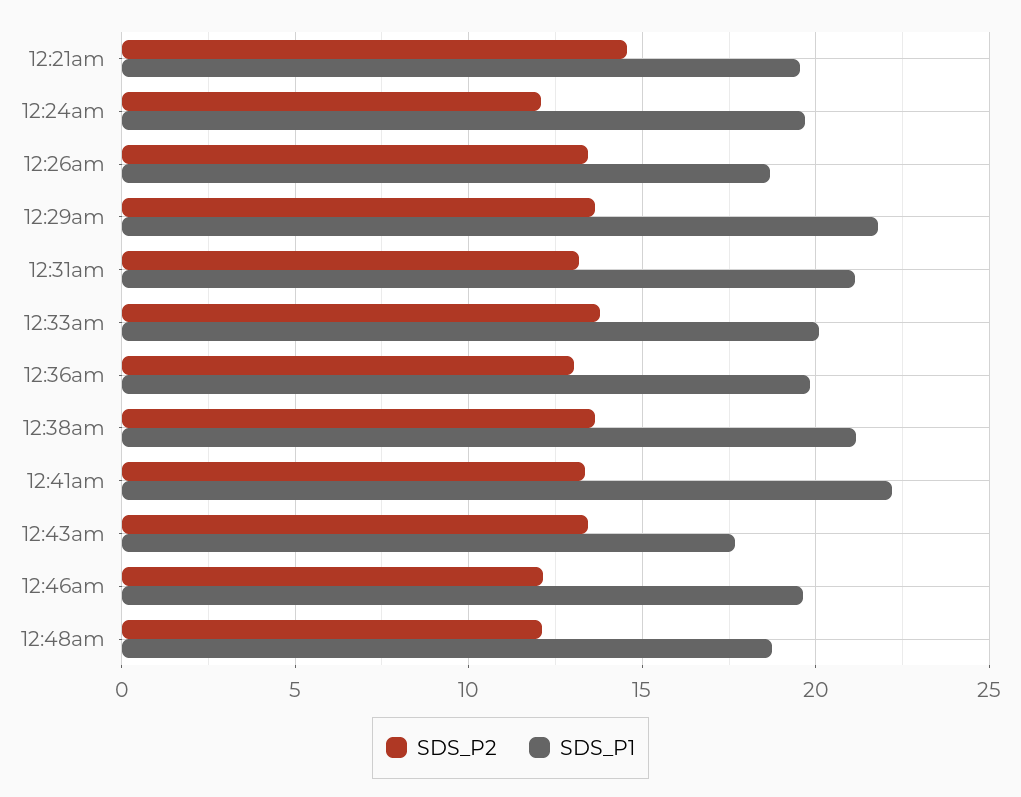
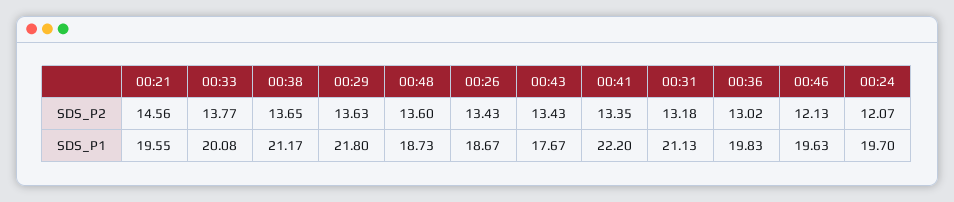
SDS_P2, 12:48am: 12 -> 13.6

